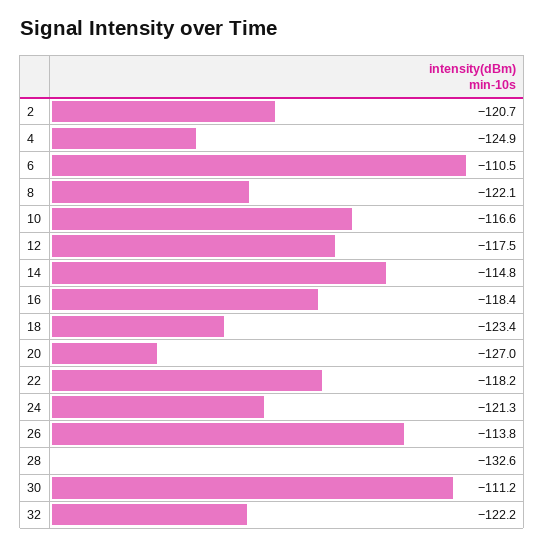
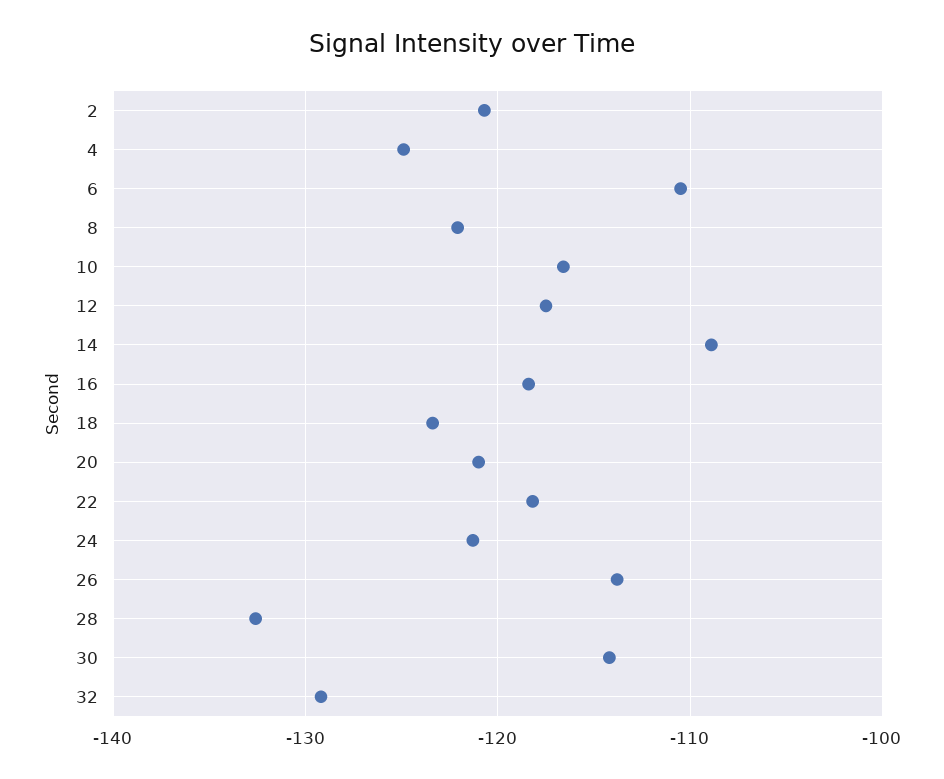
14: -114.8 -> -109
20: -127 -> -121
30: -111.2 -> -114
32: -122.2 -> -129

